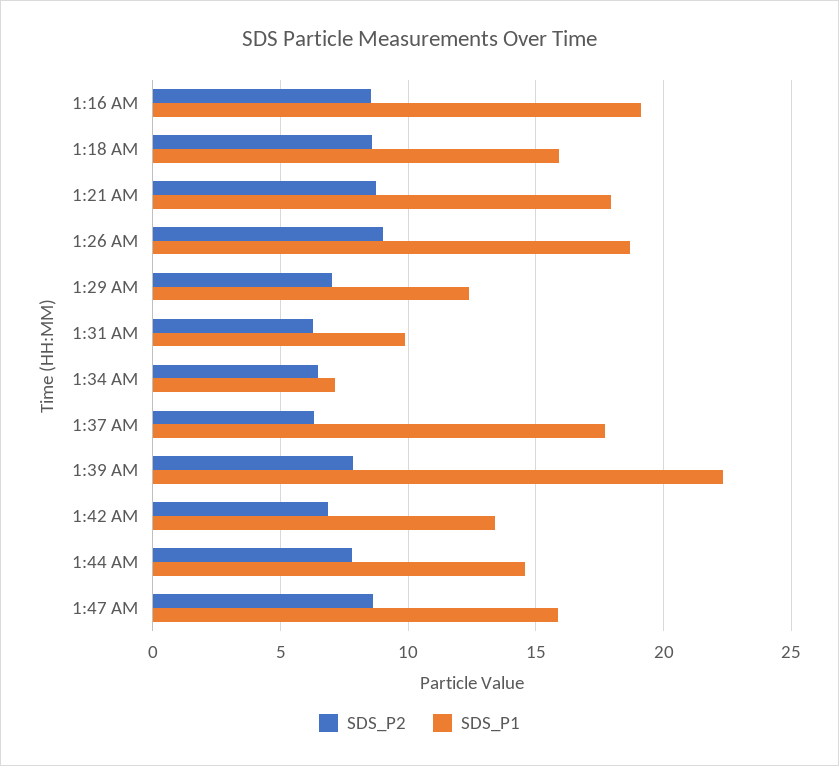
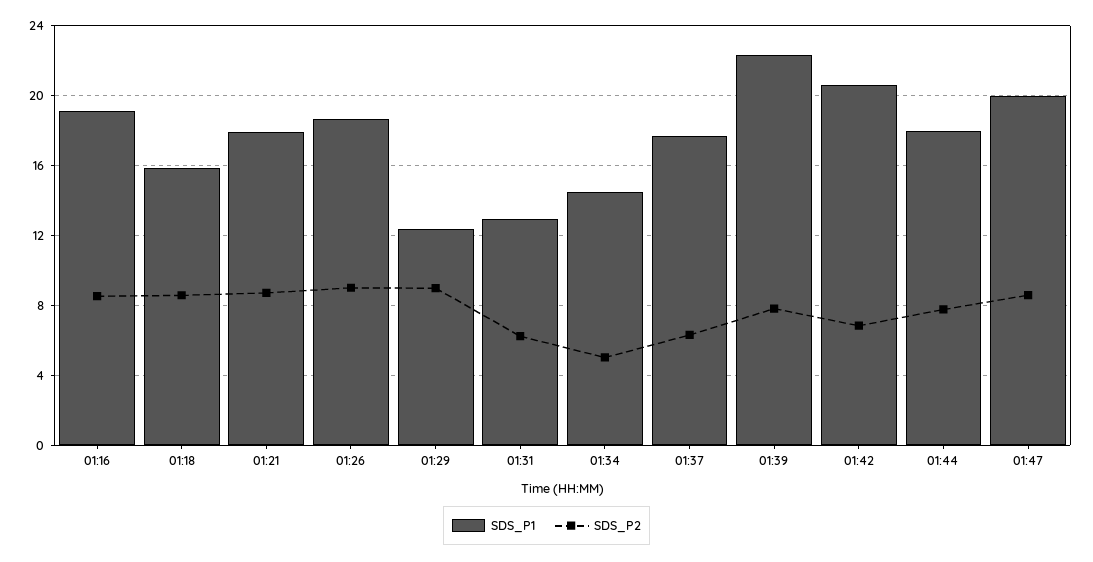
SDS_P2, 1:29 AM: 7 -> 9
SDS_P1, 1:31 AM: 10 -> 13
SDS_P2, 1:34 AM: 6.5 -> 5
SDS_P1, 1:34 AM: 7 -> 14.5
SDS_P1, 1:42 AM: 13.5 -> 20.5
SDS_P1, 1:44 AM: 14.5 -> 18
SDS_P1, 1:47 AM: 16 -> 20

